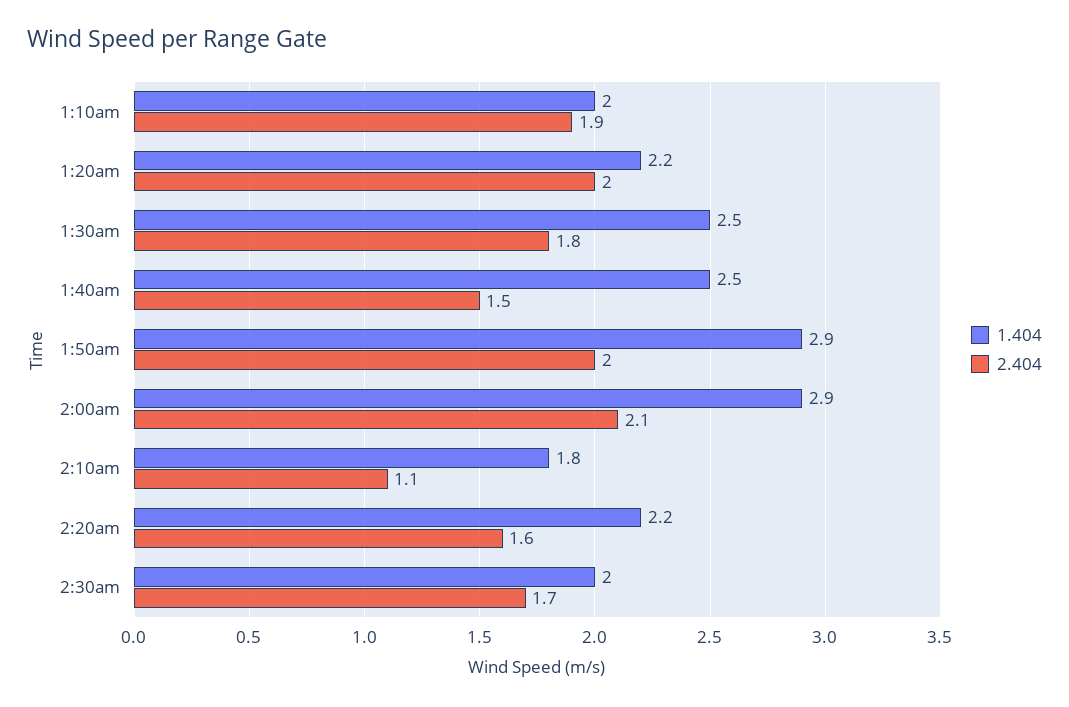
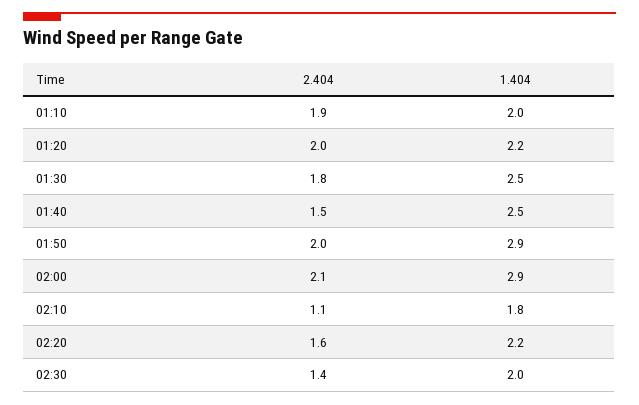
2.404, 2:30am: 1.7 -> 1.4

